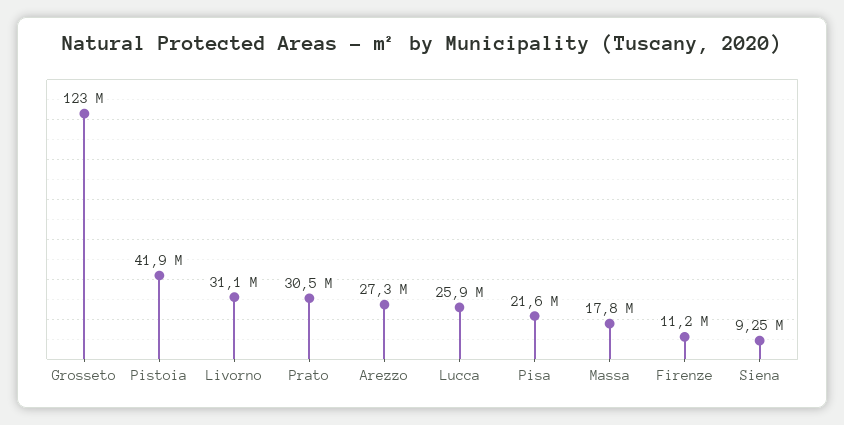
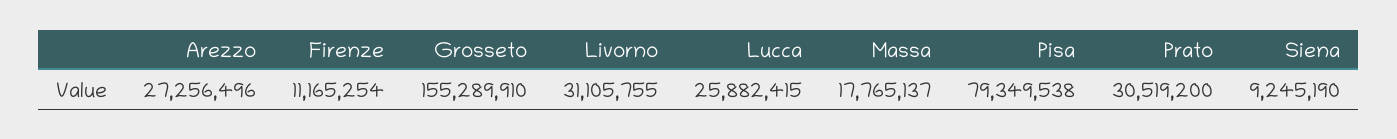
Grosseto: 123000000 -> 155289910
Pistoia: 41900000 -> none
Pisa: 21600000 -> 79349538

